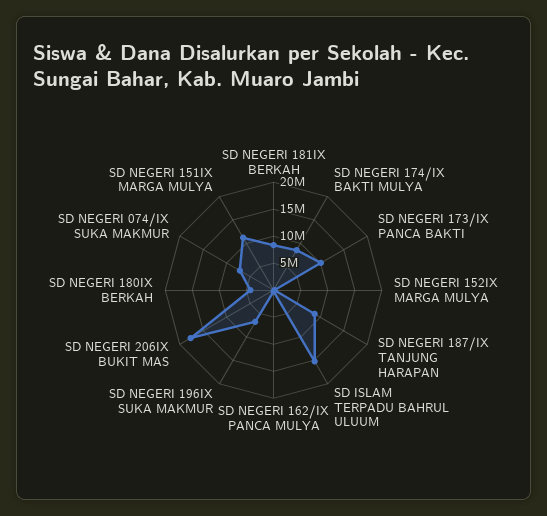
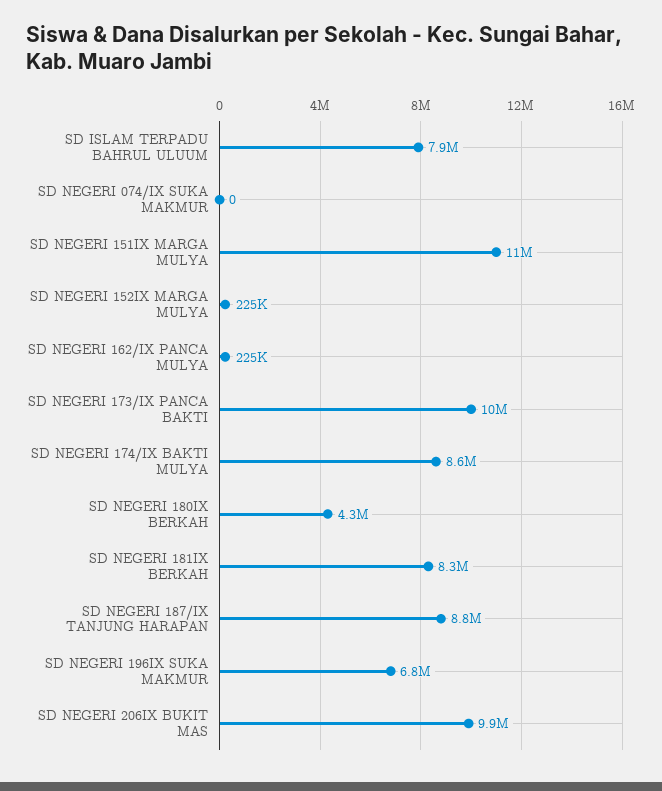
SD ISLAM TERPADU BAHRUL ULUUM: 15000000 -> 7900000
SD NEGERI 206IX BUKIT MAS: 17500000 -> 9900000
SD NEGERI 074/IX SUKA MAKMUR: 7500000 -> 0

